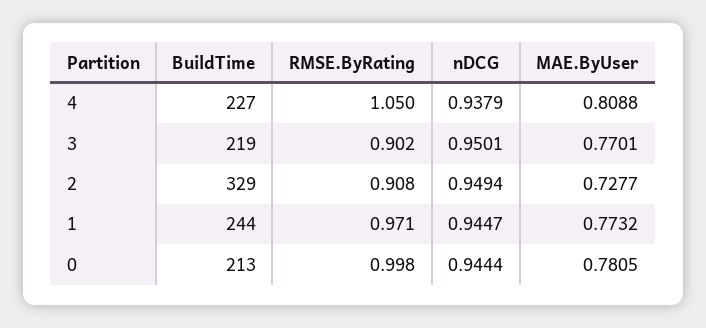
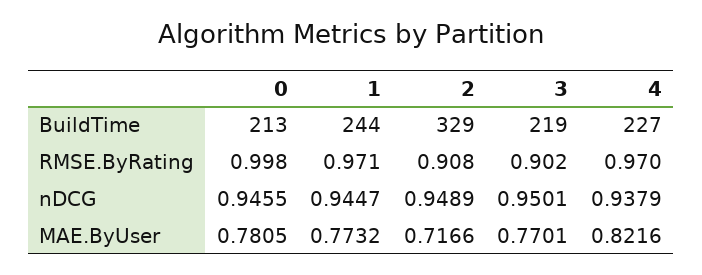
RMSE.ByRating, 4: 1.05 -> 0.97
MAE.ByUser, 4: 0.8088 -> 0.8216
nDCG, 2: 0.9494 -> 0.9489
MAE.ByUser, 2: 0.7277 -> 0.7166
nDCG, 0: 0.9444 -> 0.9455

